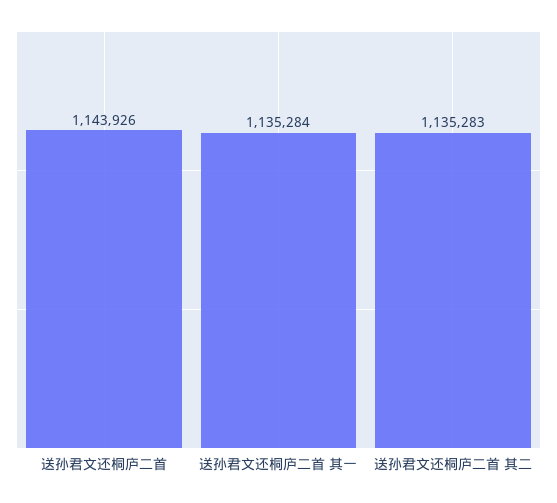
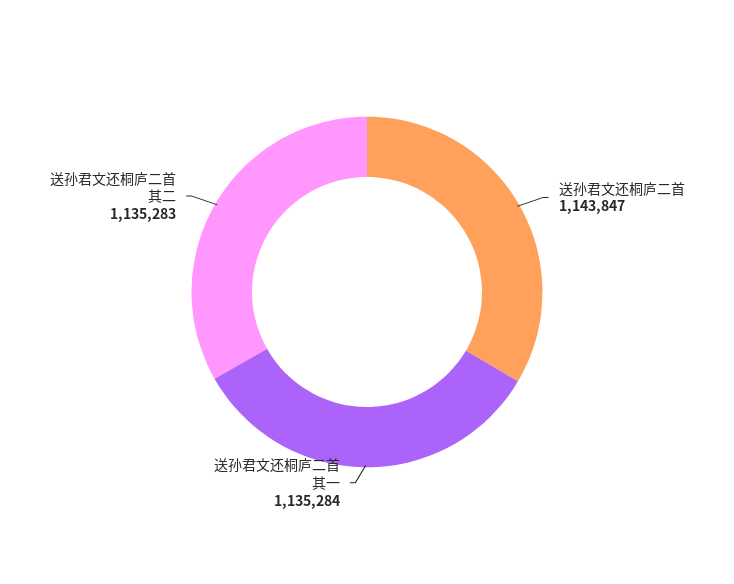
送孙君文还桐庐二首: 1143926 -> 1143847

